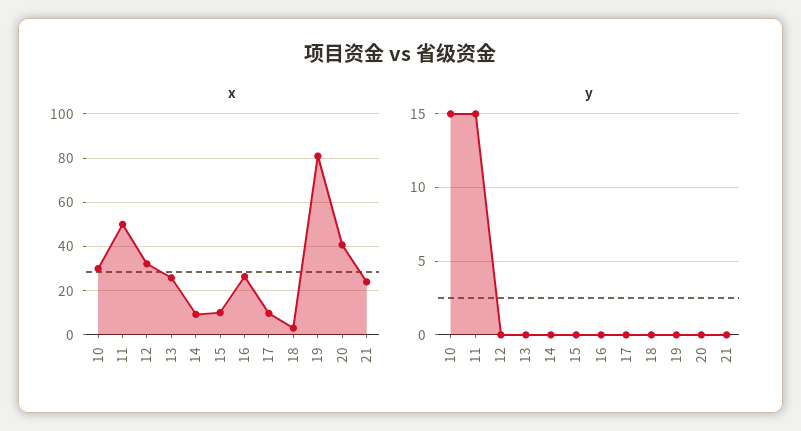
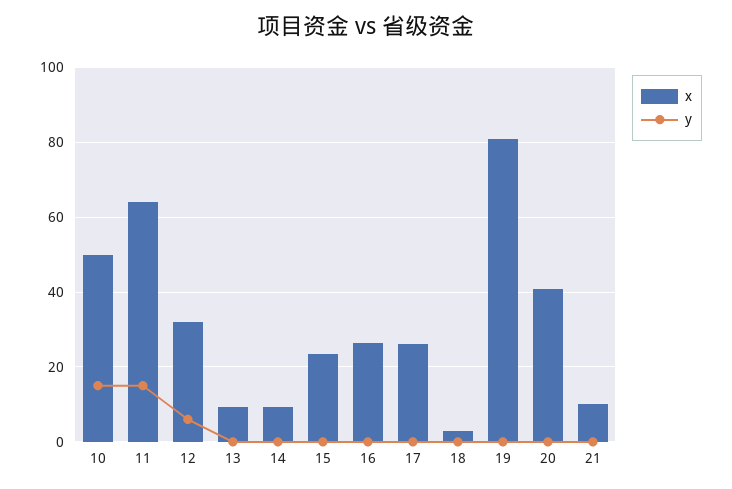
x, 10: 30 -> 50
x, 11: 50 -> 64
x, 13: 25 -> 10
x, 15: 10 -> 24
x, 17: 10 -> 26
x, 21: 25 -> 10
y, 12: 0 -> 6

